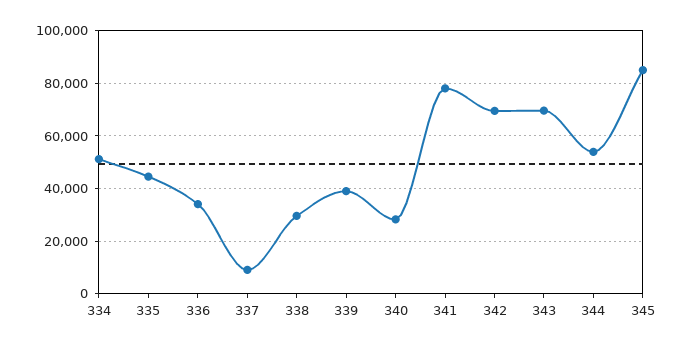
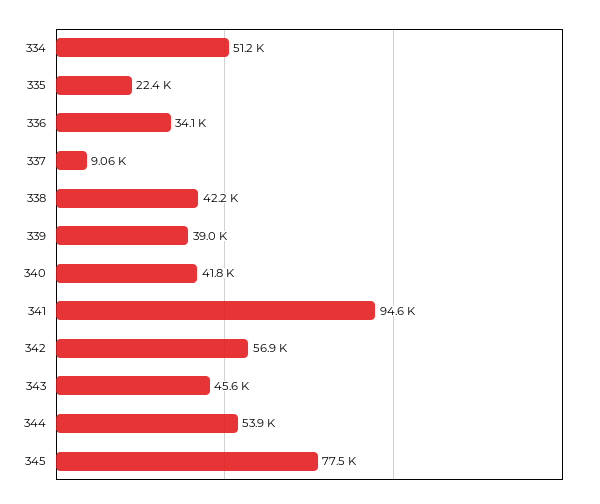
335: 45000 -> 22400
338: 30000 -> 42200
340: 27500 -> 41800
341: 77500 -> 94600
342: 70000 -> 56900
343: 70000 -> 45600
345: 85000 -> 77500

